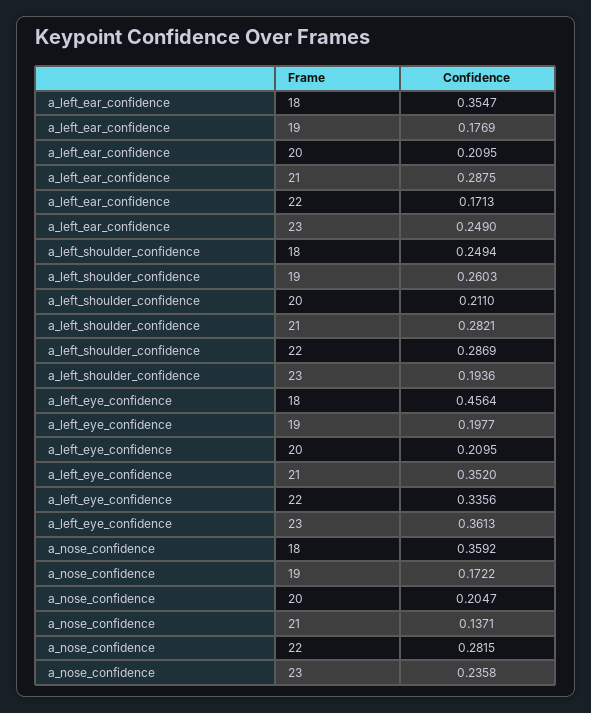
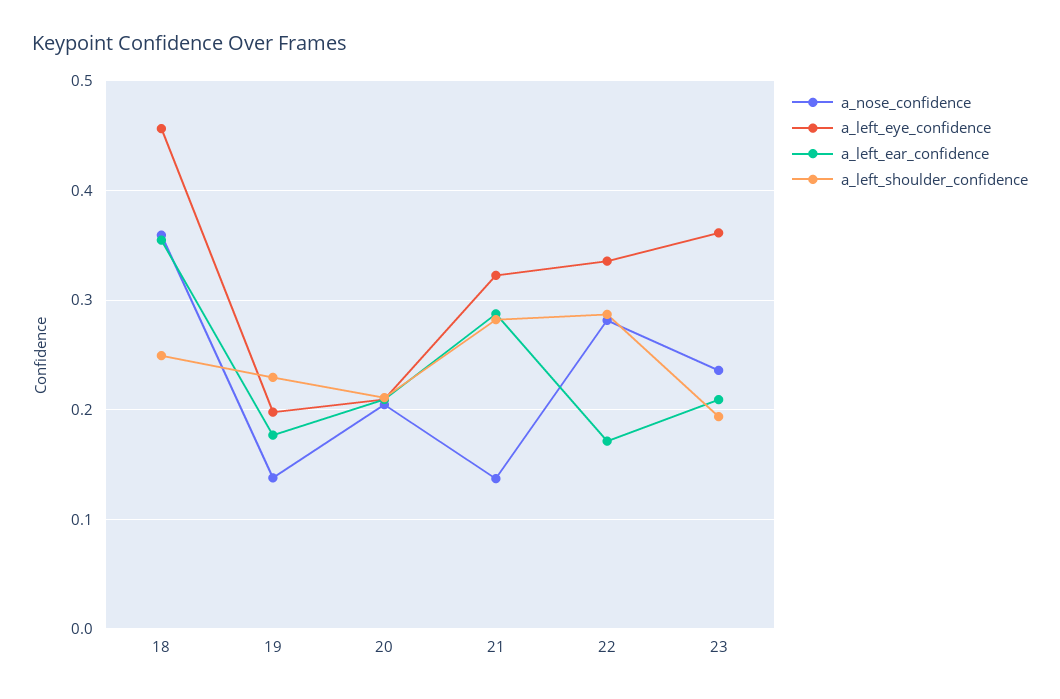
a_left_ear_confidence, 23: 0.249 -> 0.21
a_left_shoulder_confidence, 19: 0.2603 -> 0.23
a_left_eye_confidence, 21: 0.352 -> 0.32
a_nose_confidence, 19: 0.1722 -> 0.14

